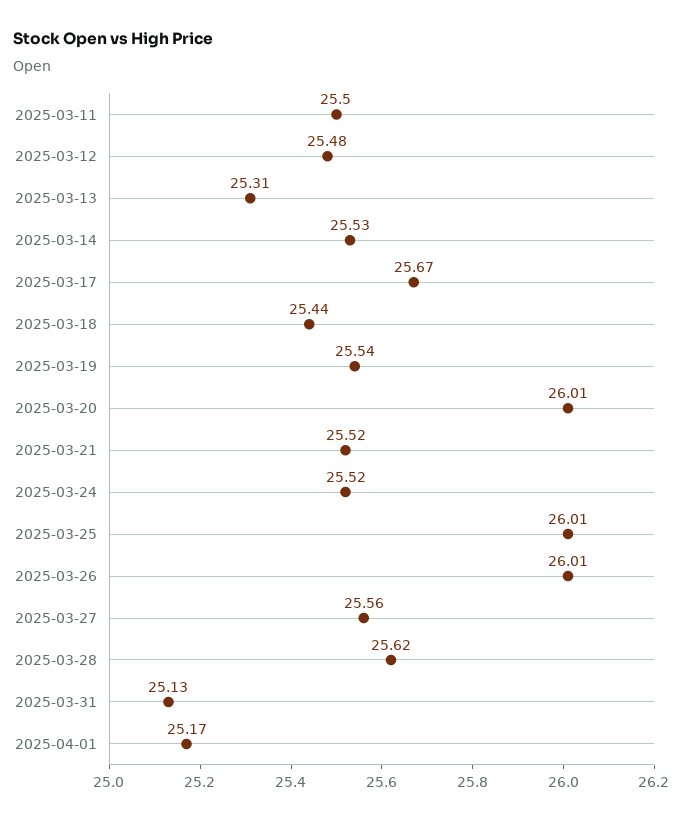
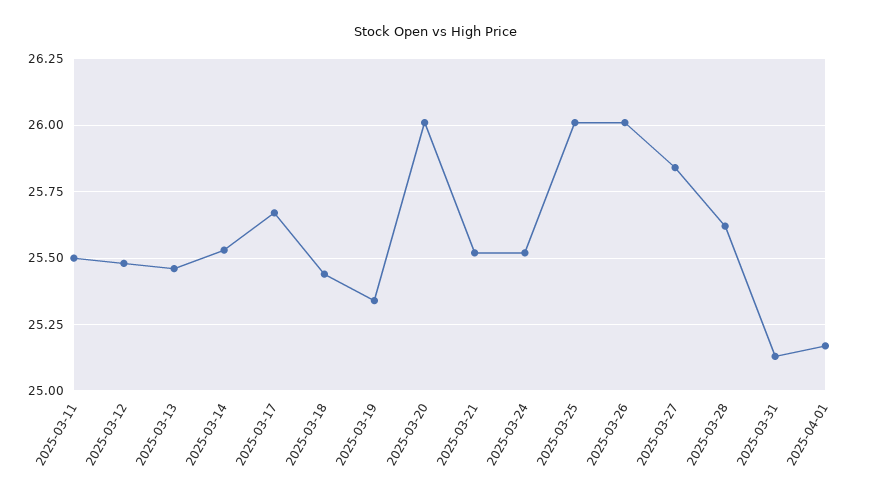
2025-03-13: 25.31 -> 25.45
2025-03-19: 25.54 -> 25.35
2025-03-27: 25.56 -> 25.85

